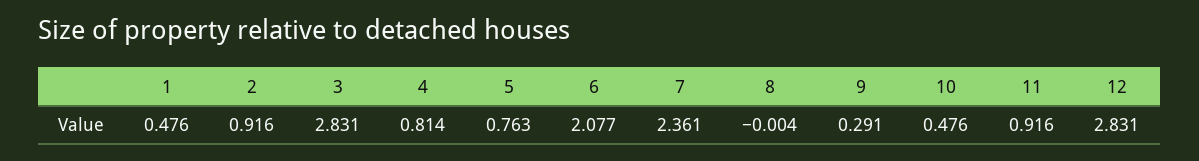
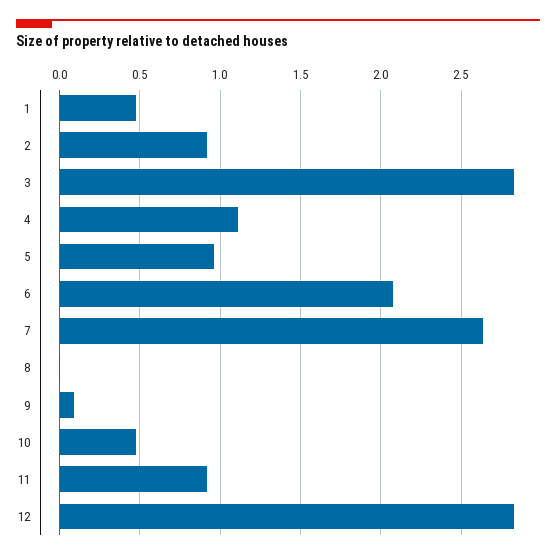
4: 0.814 -> 1.1
5: 0.763 -> 0.95
7: 2.361 -> 2.65
9: 0.291 -> 0.1

